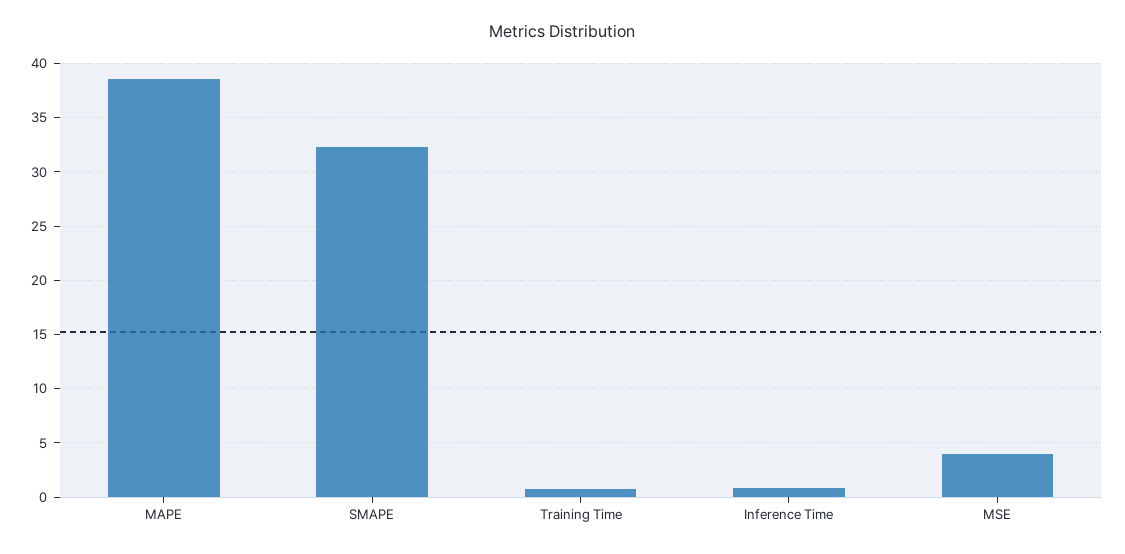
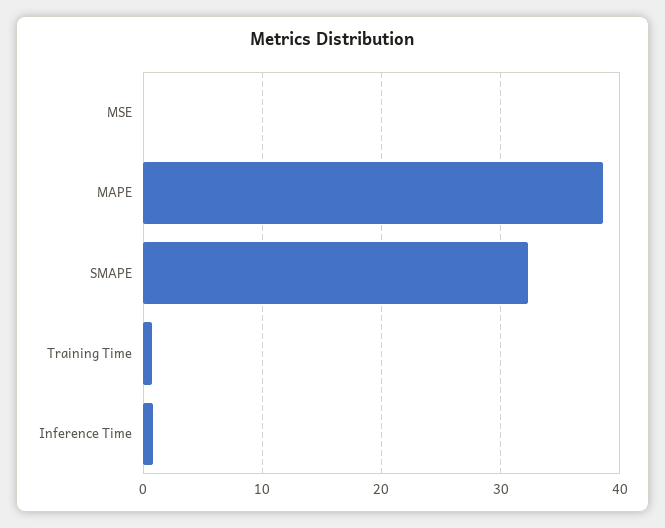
MSE: 4 -> 0

